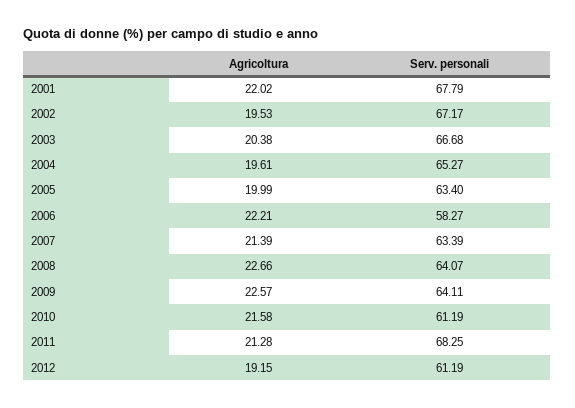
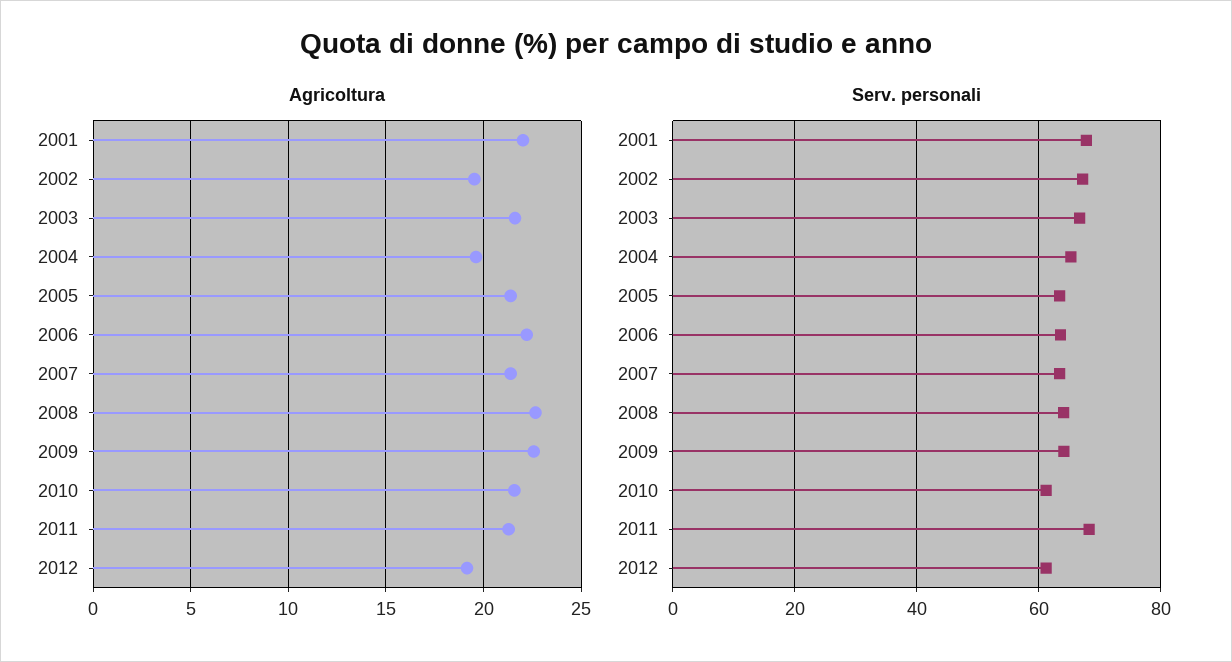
Agricoltura, 2003: 20.38 -> 21.5
Agricoltura, 2005: 19.99 -> 21.5
Serv. personali, 2006: 58.27 -> 64

